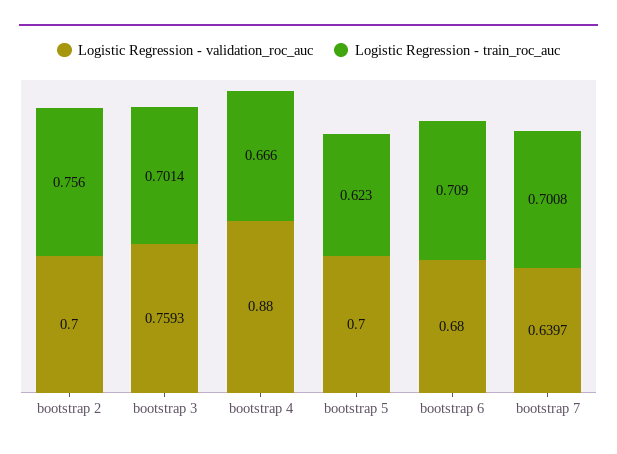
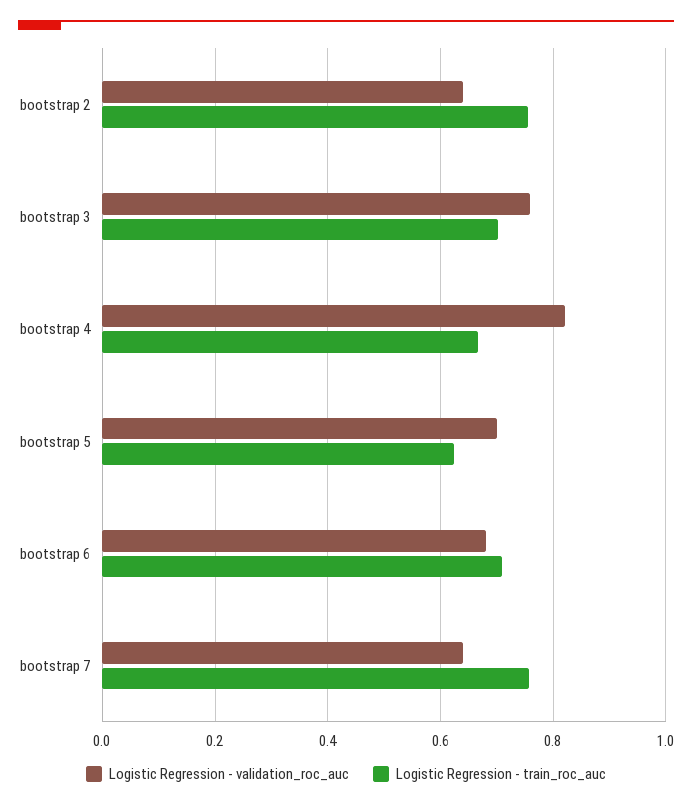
Logistic Regression - validation_roc_auc, bootstrap 2: 0.7 -> 0.64
Logistic Regression - validation_roc_auc, bootstrap 4: 0.88 -> 0.82
Logistic Regression - train_roc_auc, bootstrap 7: 0.7008 -> 0.76

